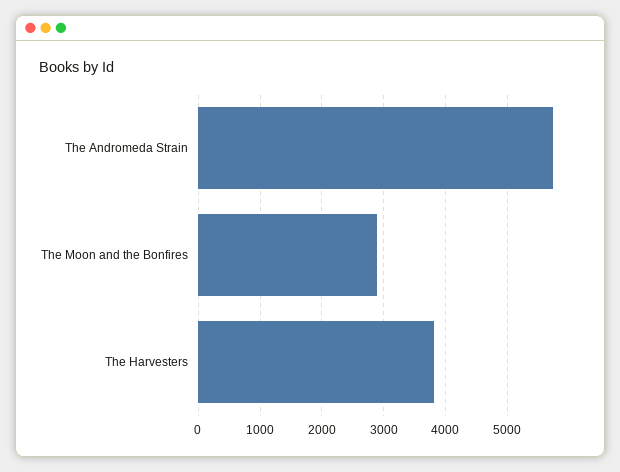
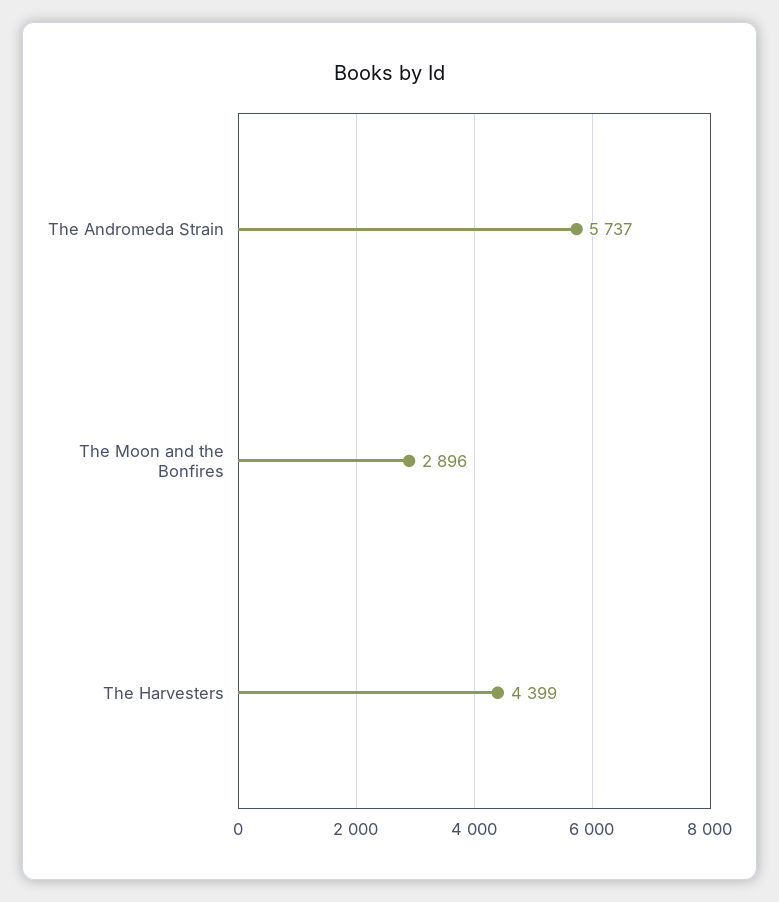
The Harvesters: 3800 -> 4399

